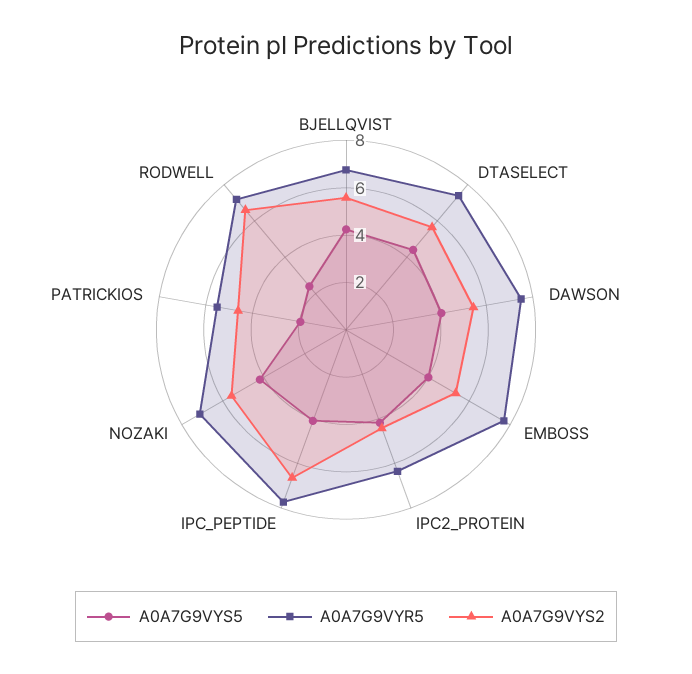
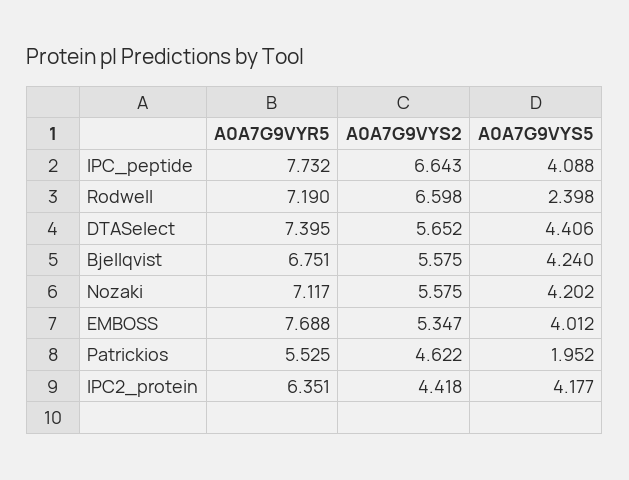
A0A7G9VYS5, DAWSON: 4 -> none
A0A7G9VYR5, DAWSON: 7.5 -> none
A0A7G9VYS2, DAWSON: 5.5 -> none

